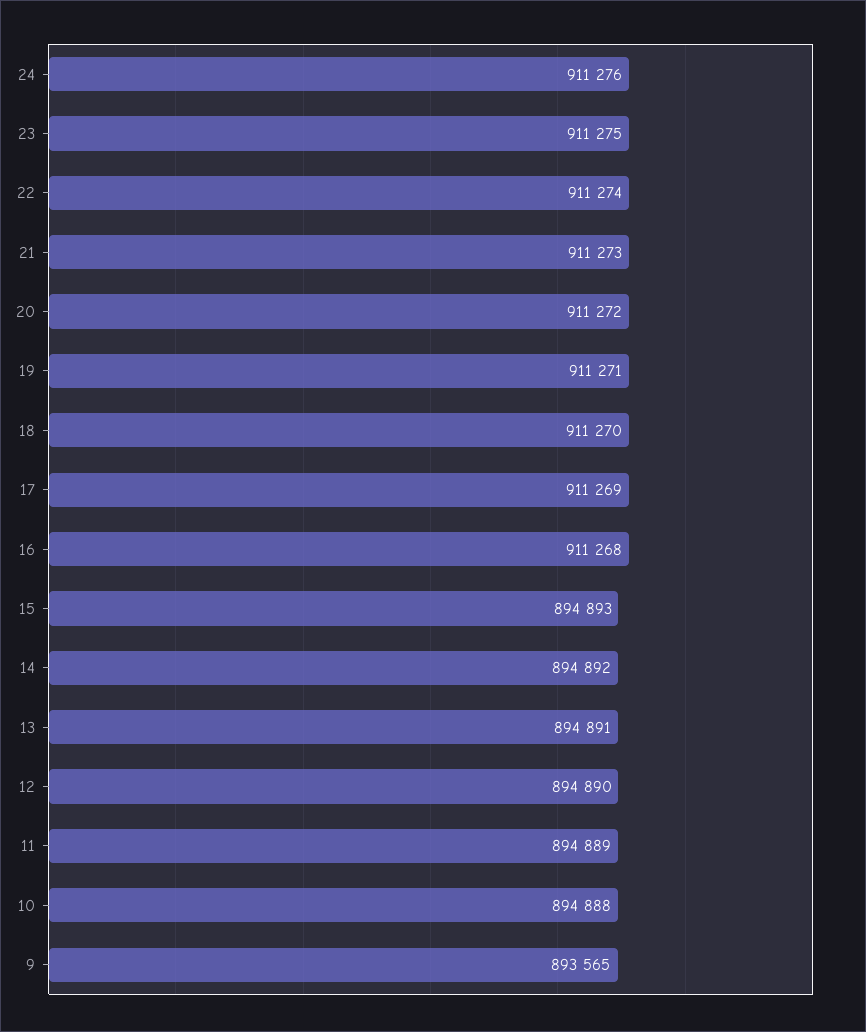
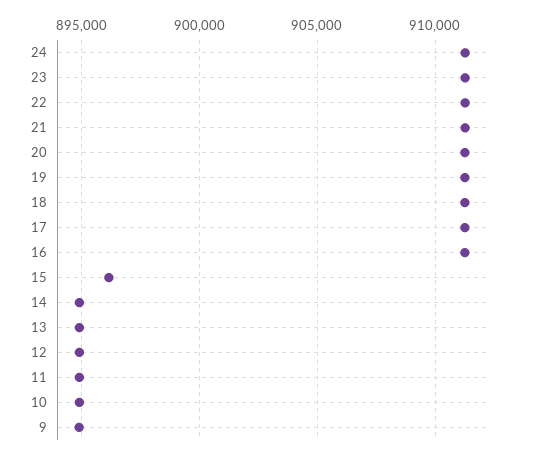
15: 894893 -> 896000
9: 893565 -> 895000

